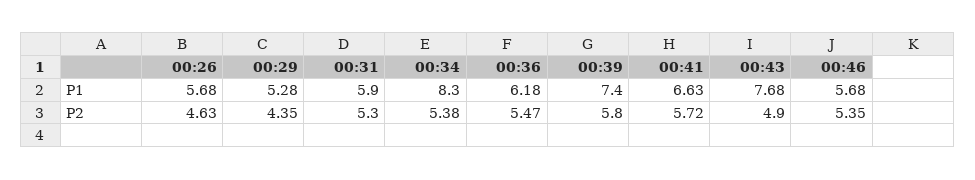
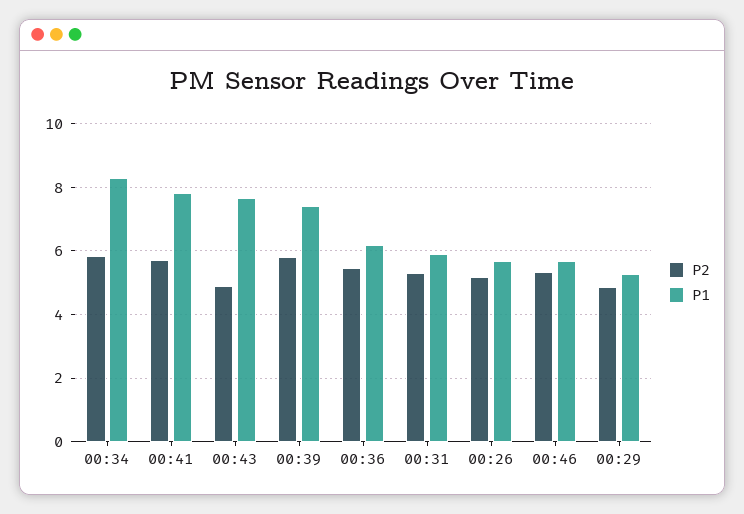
P1, 00:41: 6.63 -> 7.8
P2, 00:26: 4.63 -> 5.2
P2, 00:29: 4.35 -> 4.8
P2, 00:34: 5.38 -> 5.8

